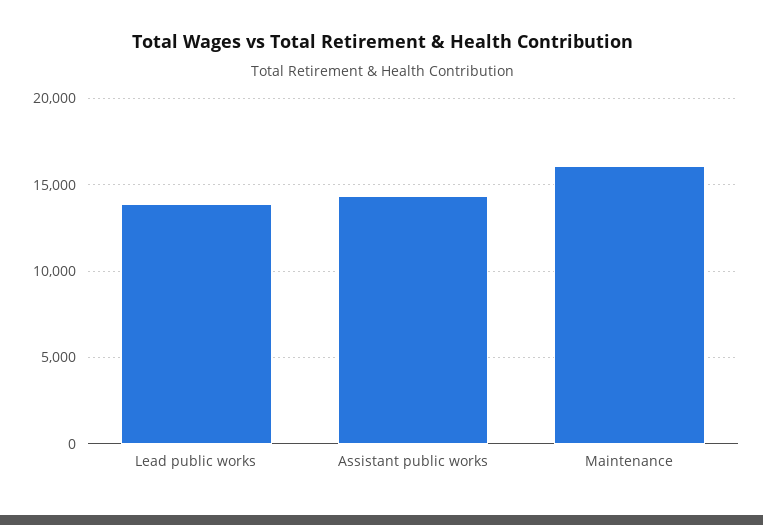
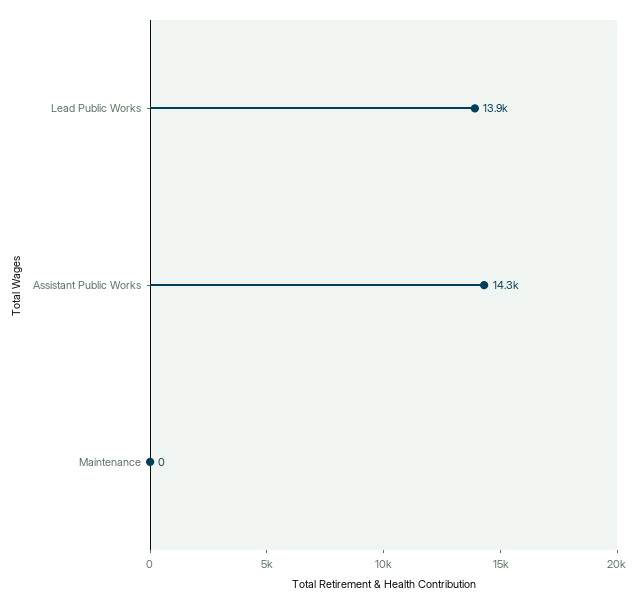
Maintenance: 16000 -> 0

